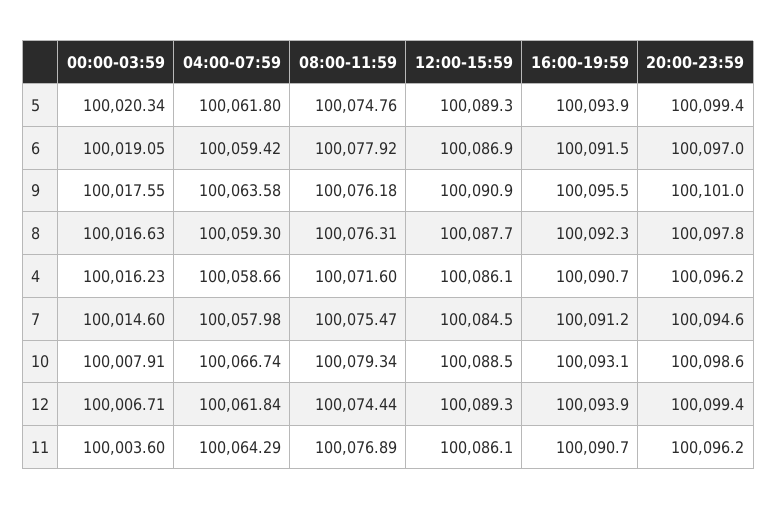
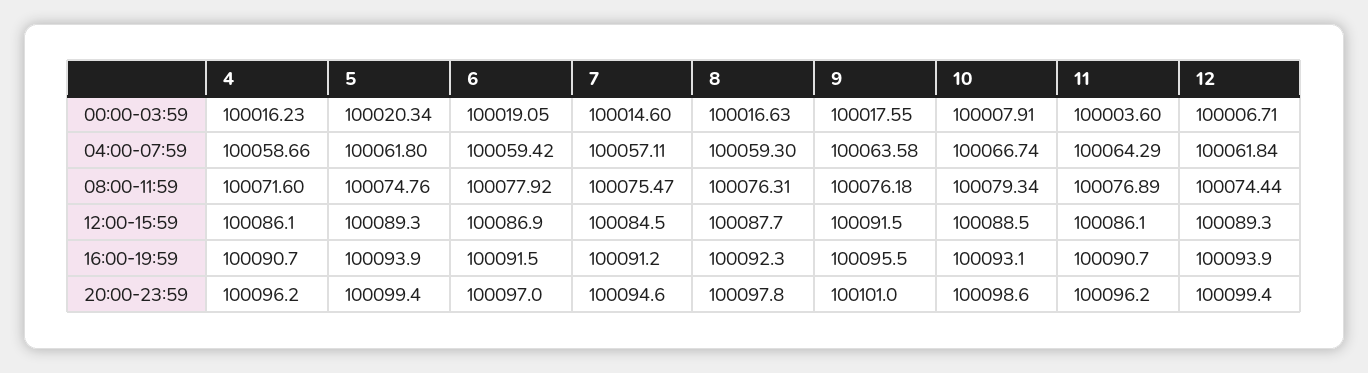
12:00-15:59, 9: 100090.9 -> 100091.5
04:00-07:59, 7: 100057.98 -> 100057.11

